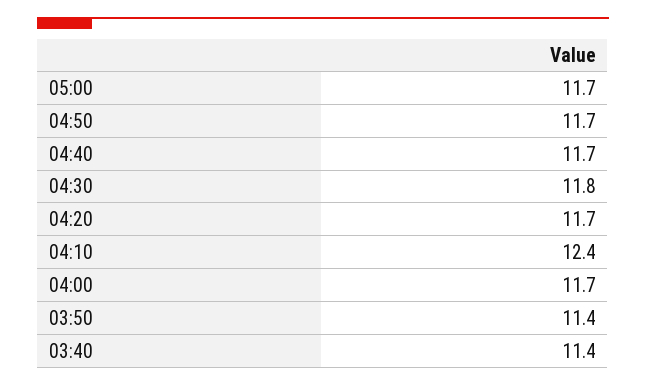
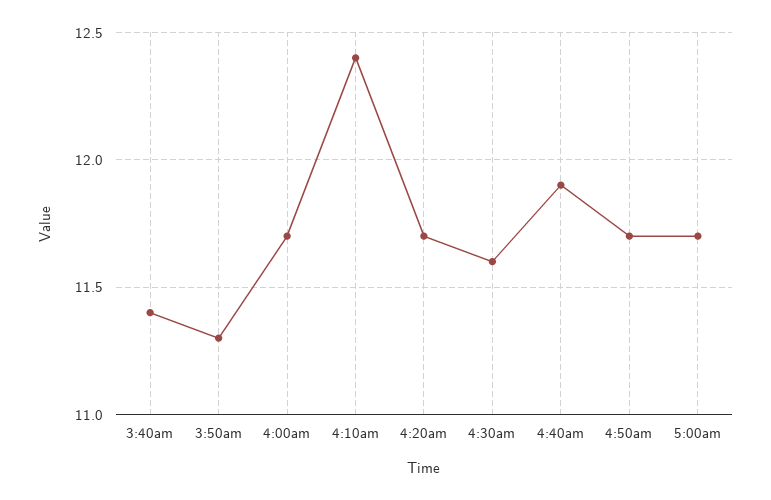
04:40: 11.7 -> 11.9
04:30: 11.8 -> 11.6
03:50: 11.4 -> 11.3

